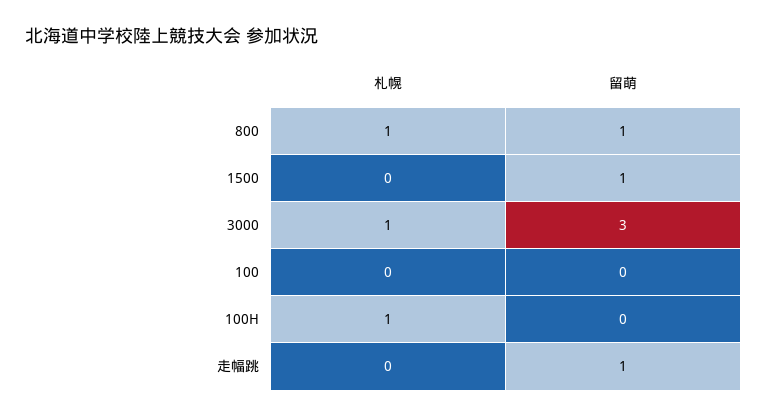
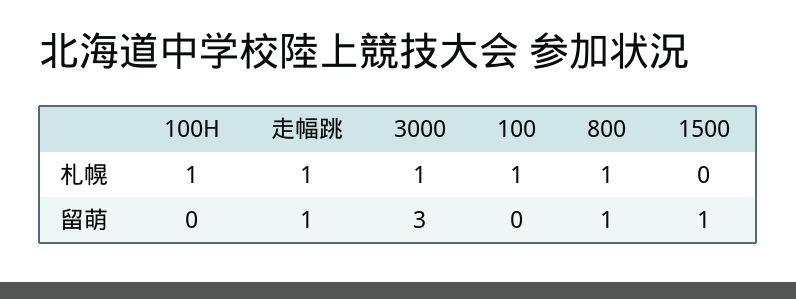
札幌, 100: 0 -> 1
札幌, 走幅跳: 0 -> 1

